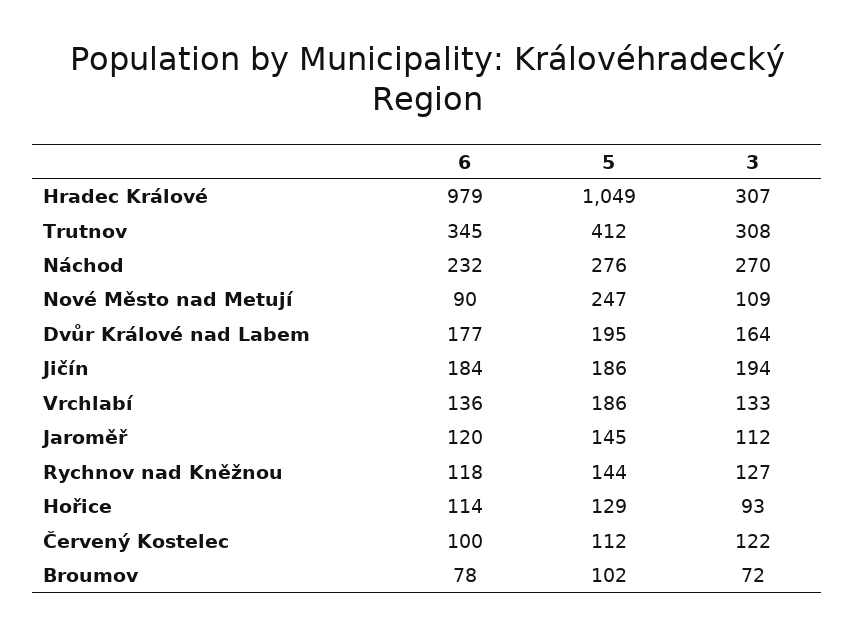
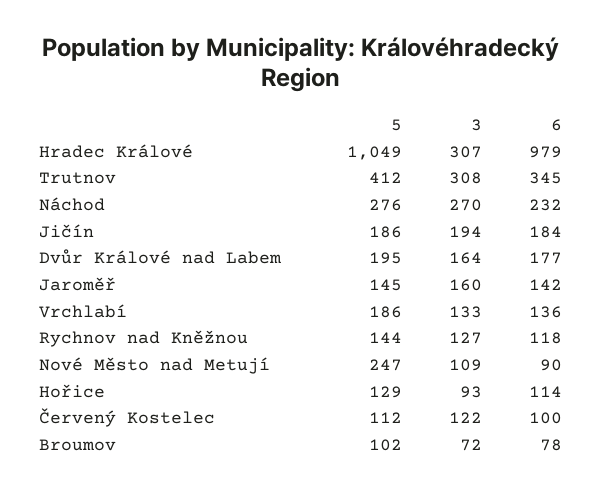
6, Jaroměř: 120 -> 142
3, Jaroměř: 112 -> 160

